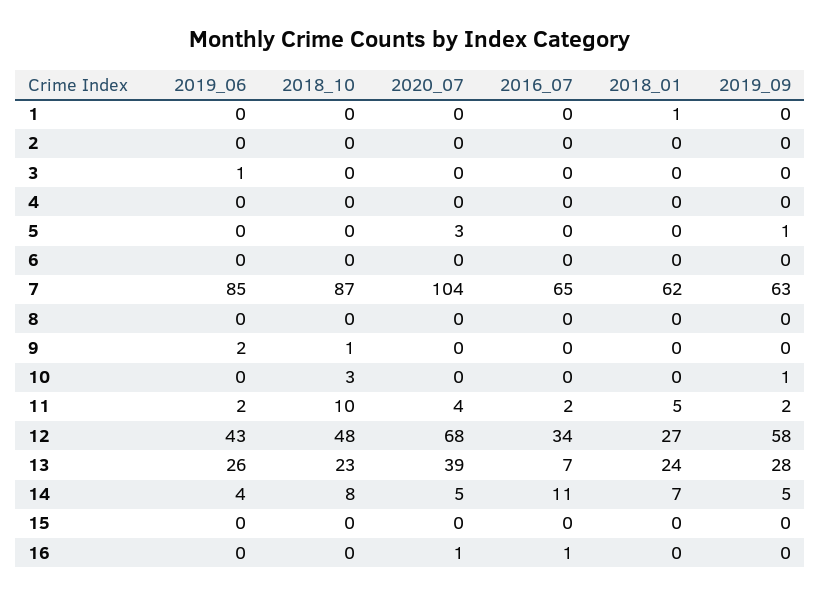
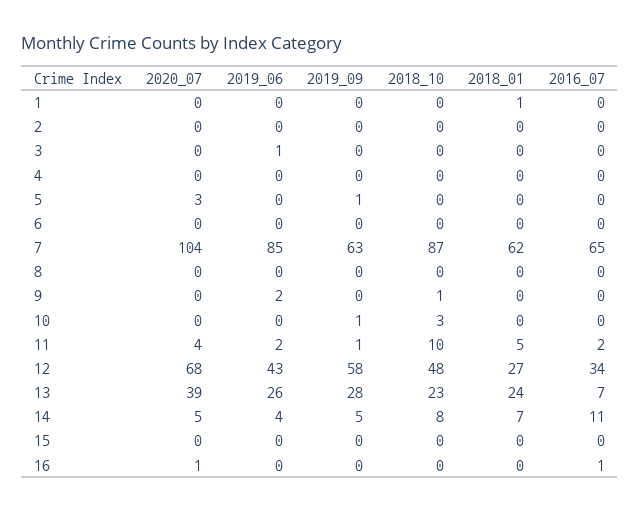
2019_09, 11: 2 -> 1

